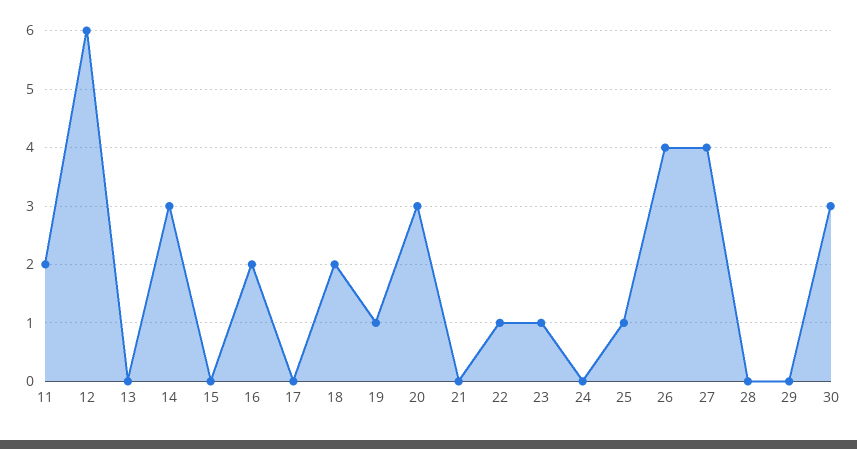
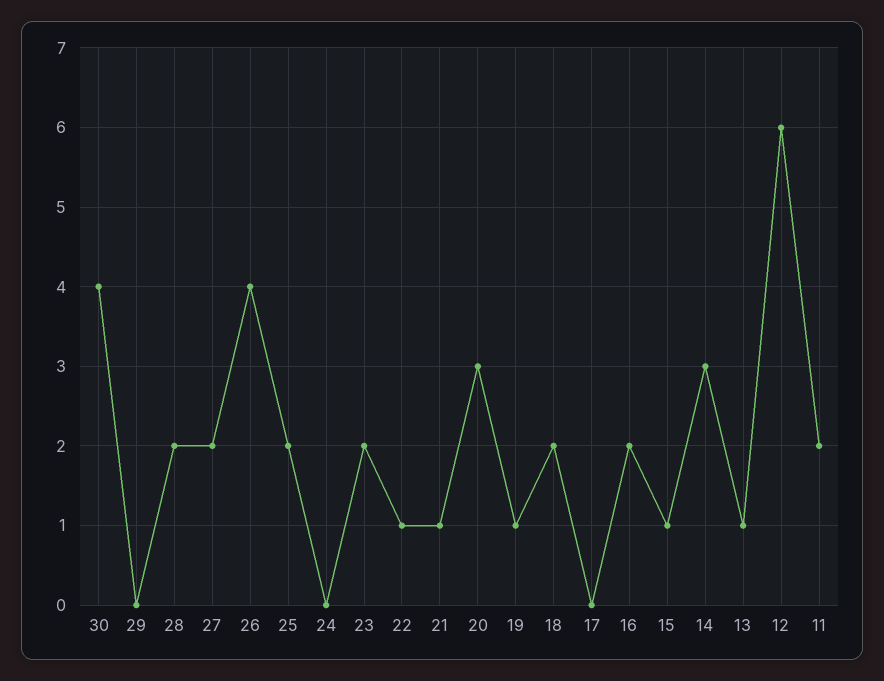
13: 0 -> 1
15: 0 -> 1
21: 0 -> 1
23: 1 -> 2
25: 1 -> 2
27: 4 -> 2
28: 0 -> 2
30: 3 -> 4

